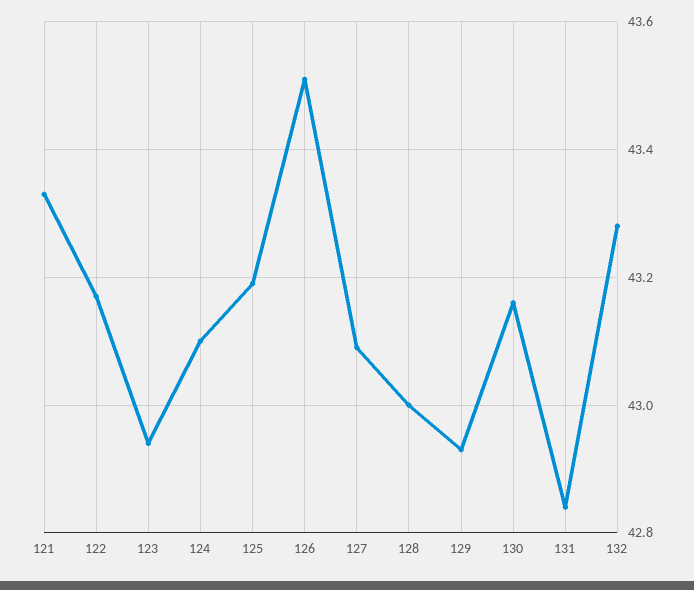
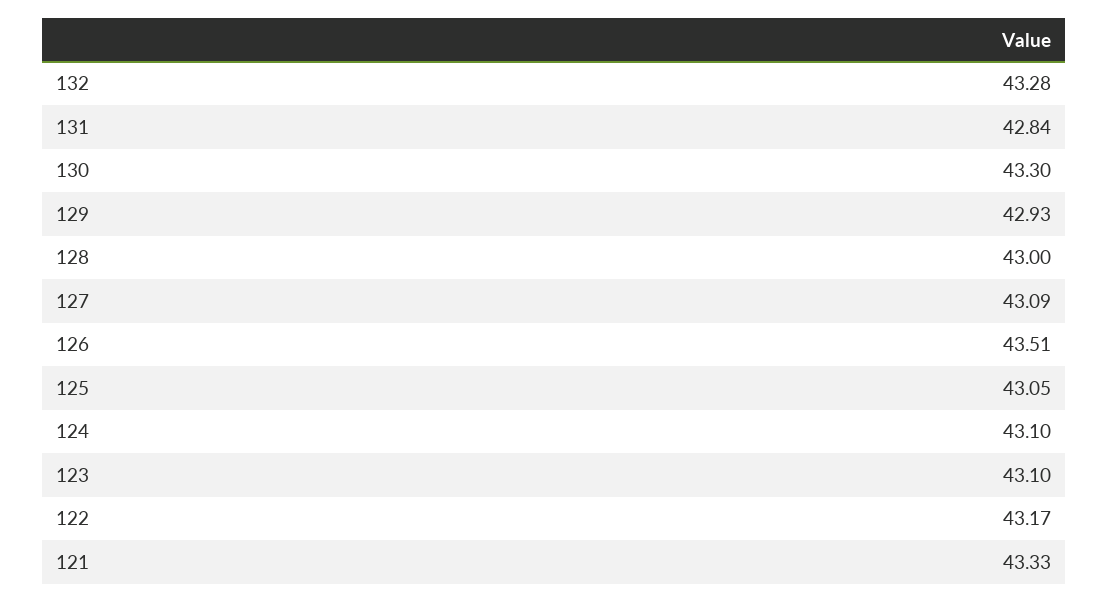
123: 42.95 -> 43.1
125: 43.2 -> 43.05
130: 43.15 -> 43.3

